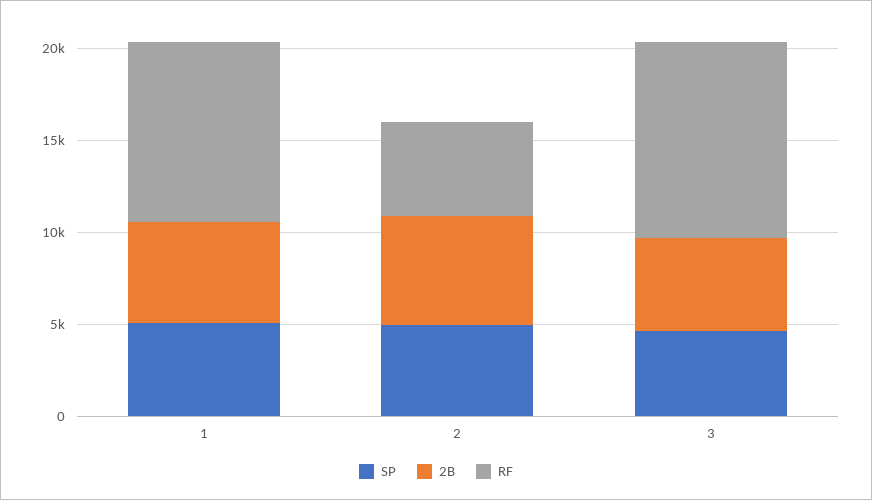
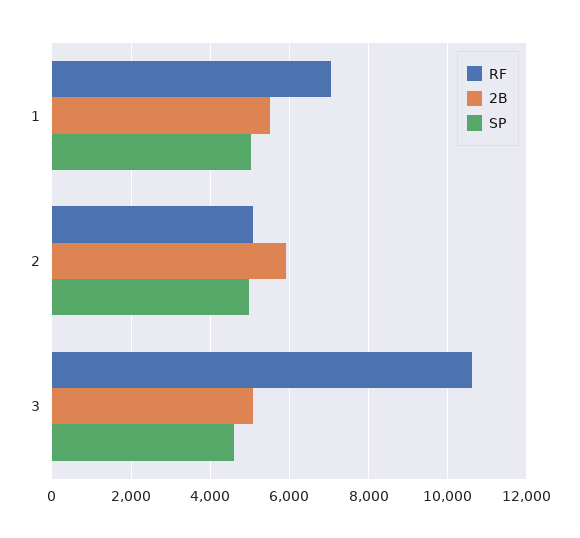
RF, 1: 10000 -> 7000

